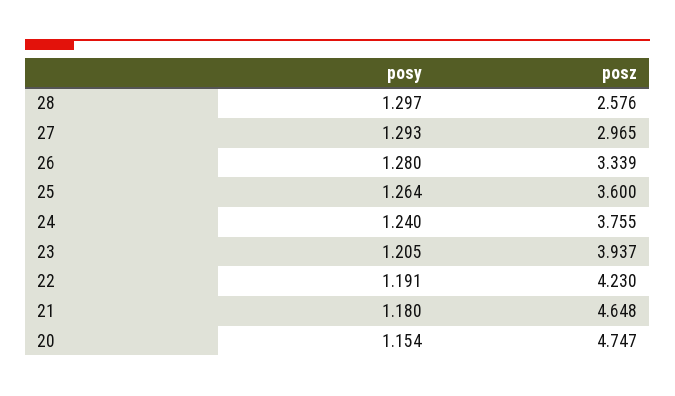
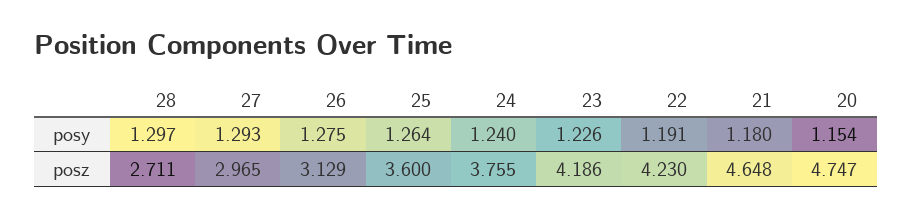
posz, 28: 2.576 -> 2.711
posy, 26: 1.28 -> 1.275
posz, 26: 3.339 -> 3.129
posy, 23: 1.205 -> 1.226
posz, 23: 3.937 -> 4.186

